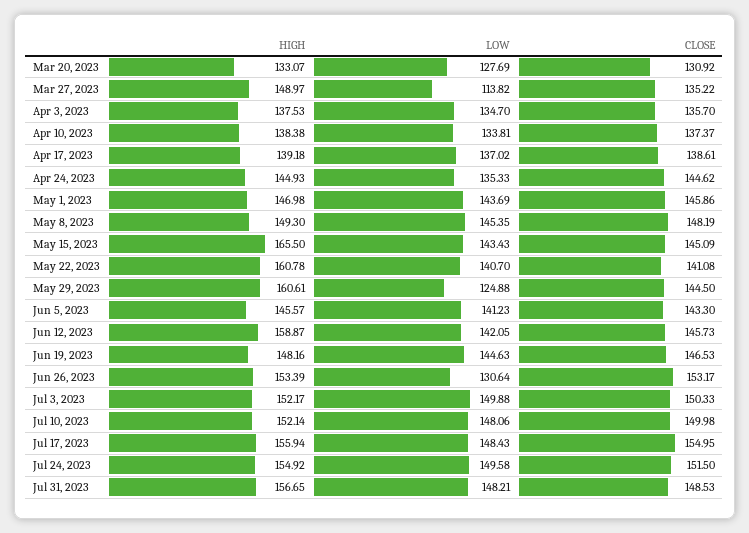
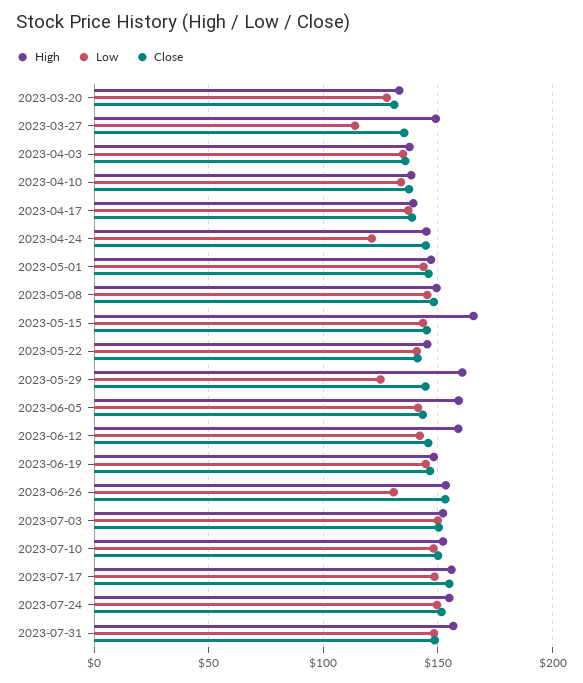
LOW, Apr 24, 2023: 135.33 -> 120
HIGH, May 22, 2023: 160.78 -> 145
HIGH, Jun 5, 2023: 145.57 -> 160

